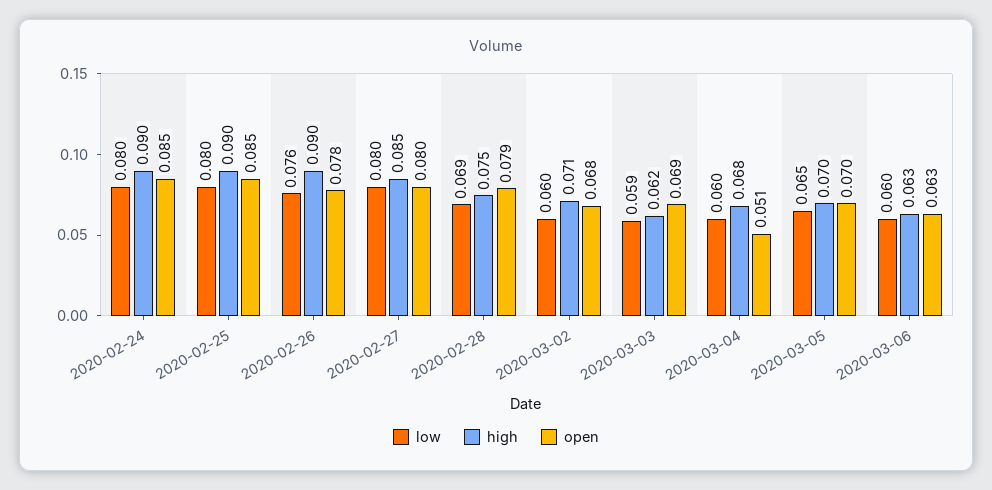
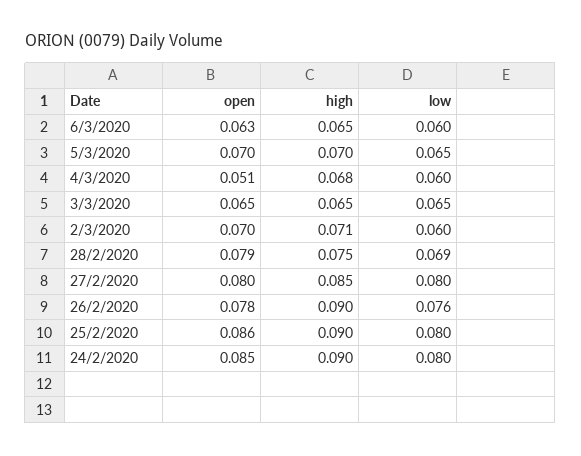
open, 2020-02-25: 0.085 -> 0.086
open, 2020-03-02: 0.068 -> 0.07
low, 2020-03-03: 0.059 -> 0.065
high, 2020-03-03: 0.062 -> 0.065
open, 2020-03-03: 0.069 -> 0.065
high, 2020-03-06: 0.063 -> 0.065

